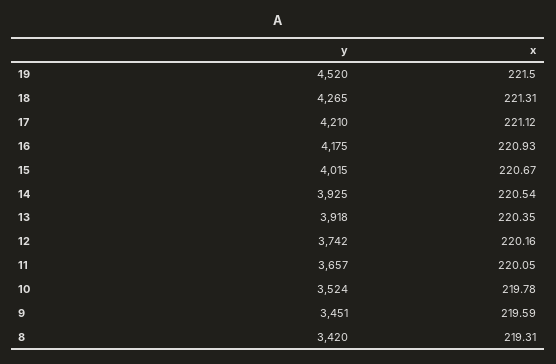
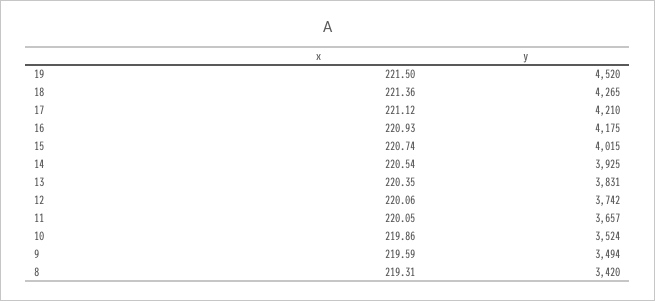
x, 18: 221.31 -> 221.36
x, 15: 220.67 -> 220.74
y, 13: 3918 -> 3831
x, 12: 220.16 -> 220.06
x, 10: 219.78 -> 219.86
y, 9: 3451 -> 3494

